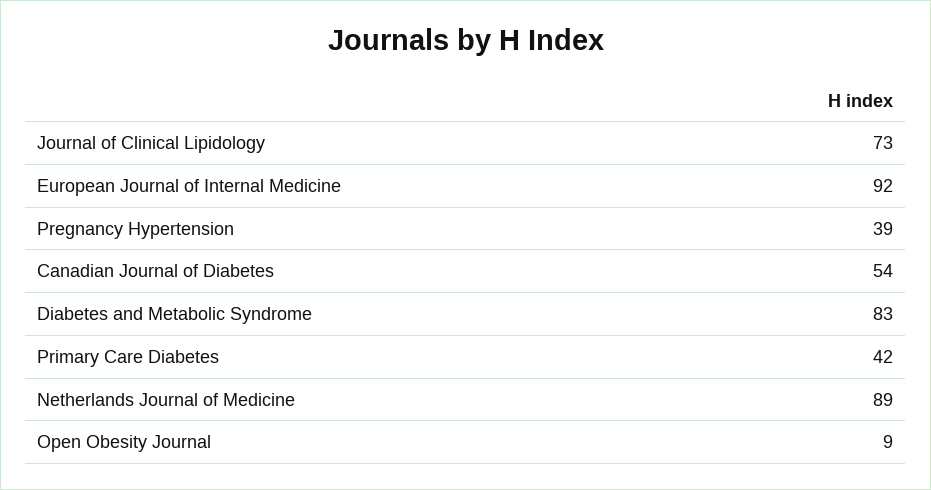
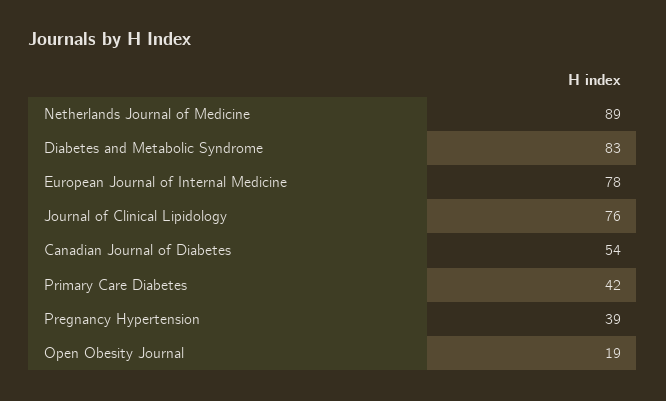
Journal of Clinical Lipidology: 73 -> 76
European Journal of Internal Medicine: 92 -> 78
Open Obesity Journal: 9 -> 19

